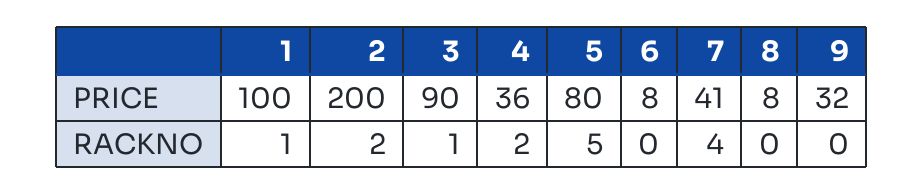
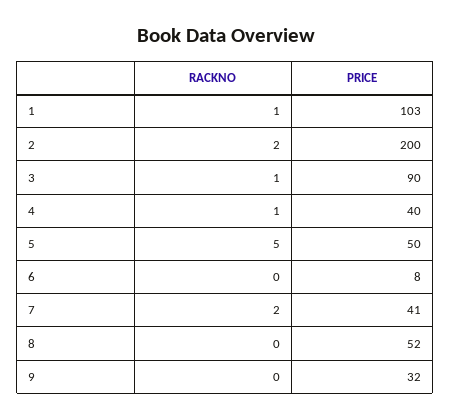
1, PRICE: 100 -> 103
4, PRICE: 36 -> 40
5, PRICE: 80 -> 50
8, PRICE: 8 -> 52
4, RACKNO: 2 -> 1
7, RACKNO: 4 -> 2

